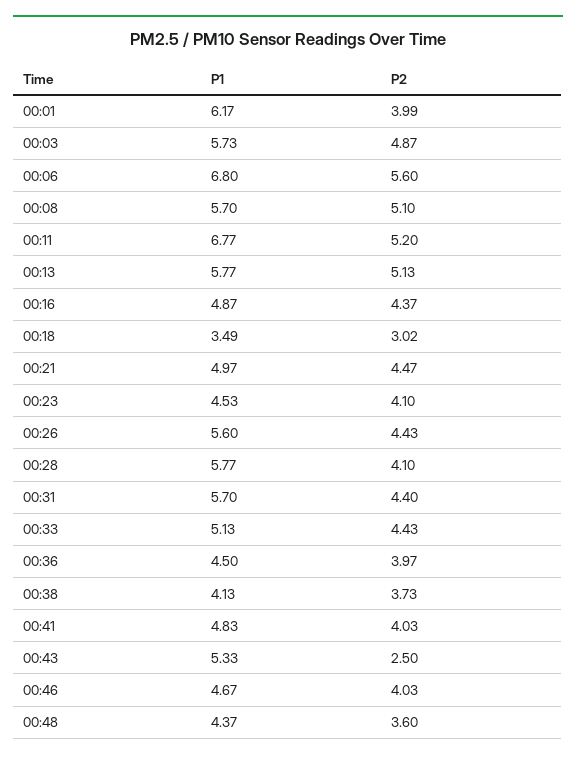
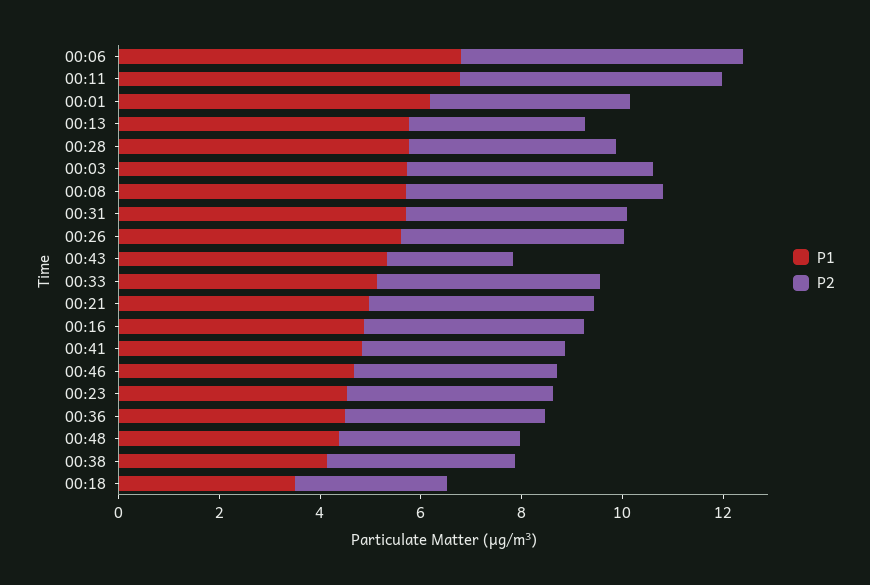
P2, 00:13: 5.13 -> 3.5

